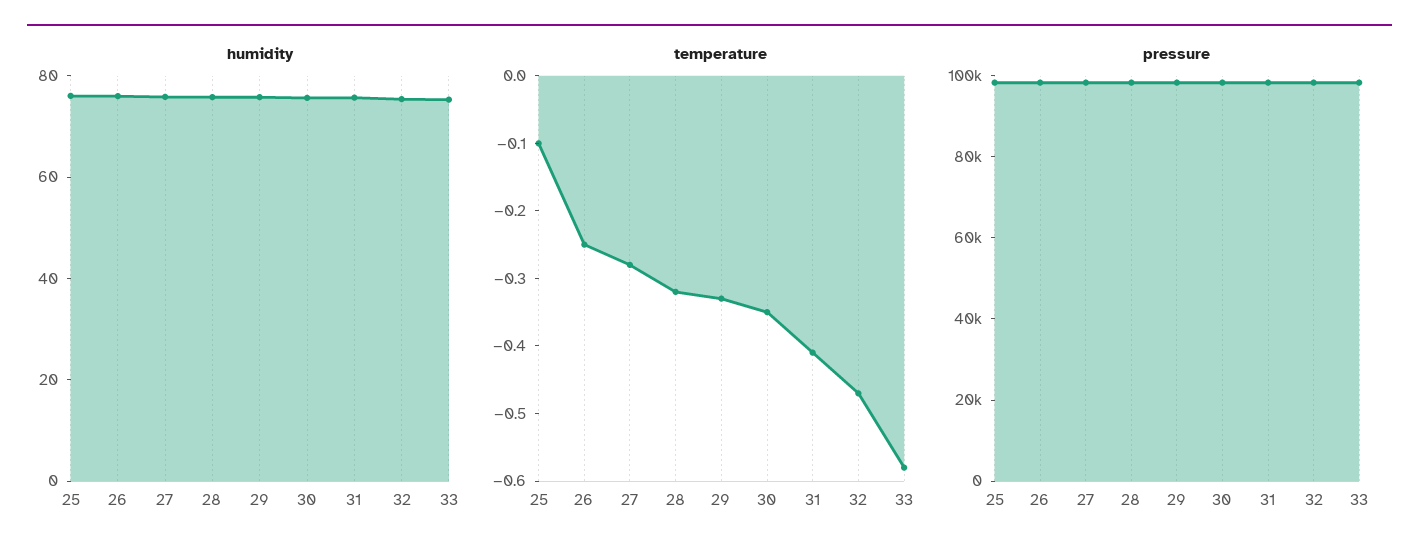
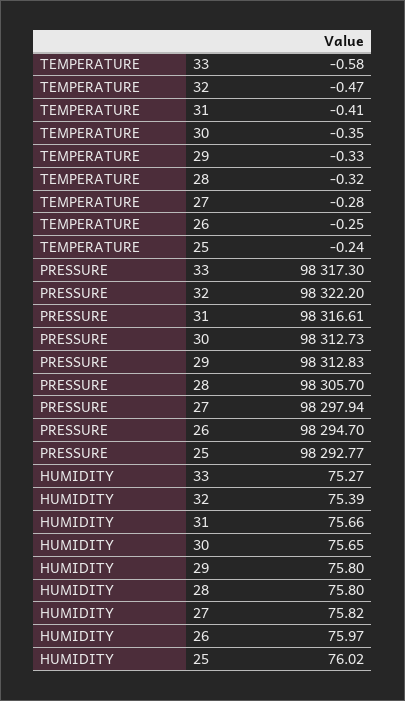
temperature, 25: -0.1 -> -0.24

